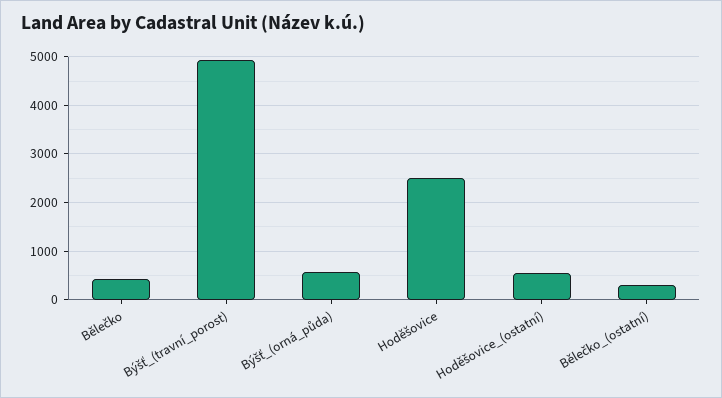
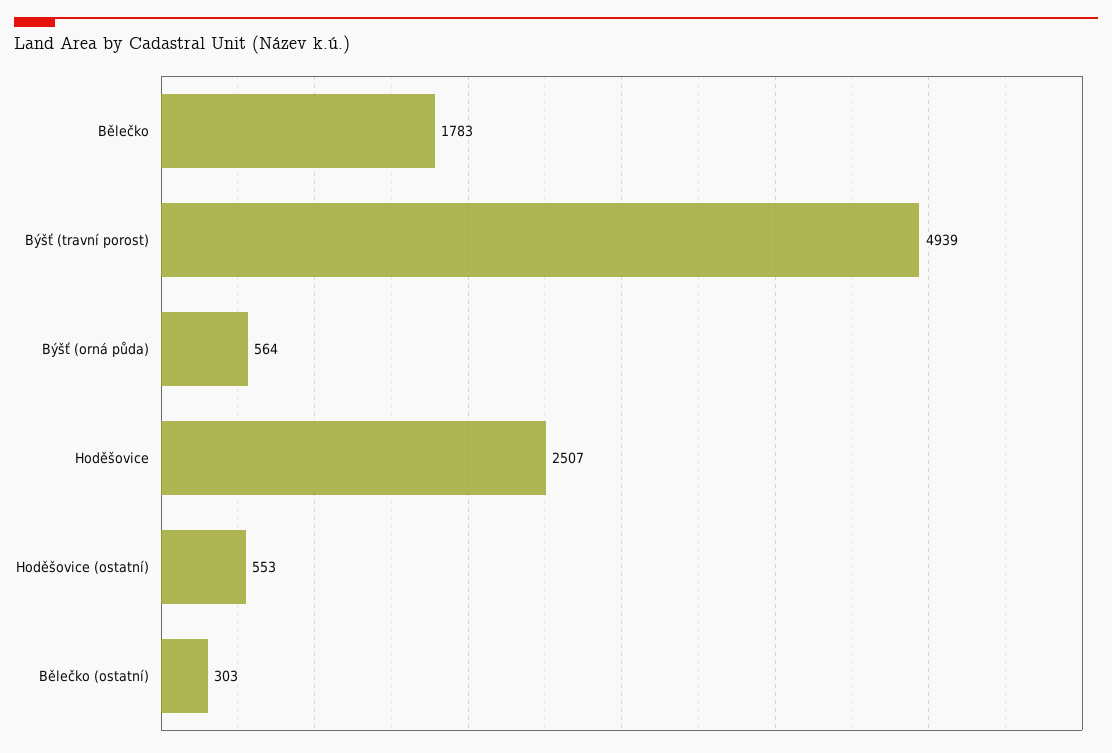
Bělečko: 400 -> 1783

